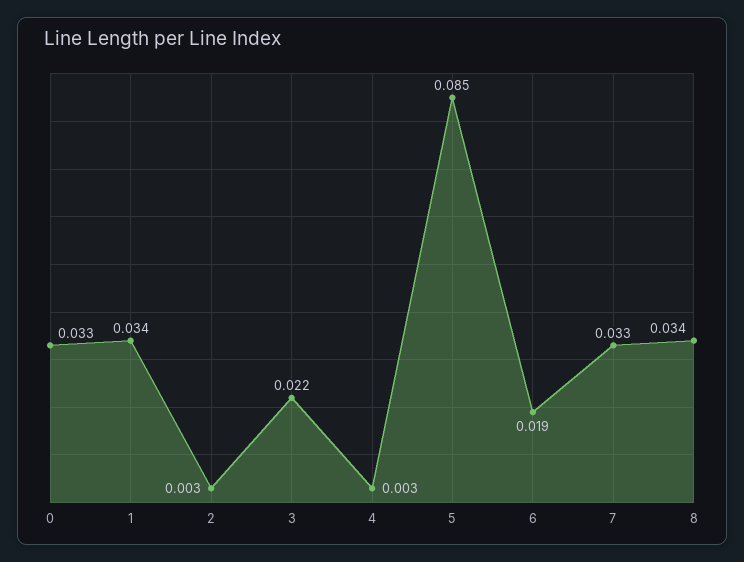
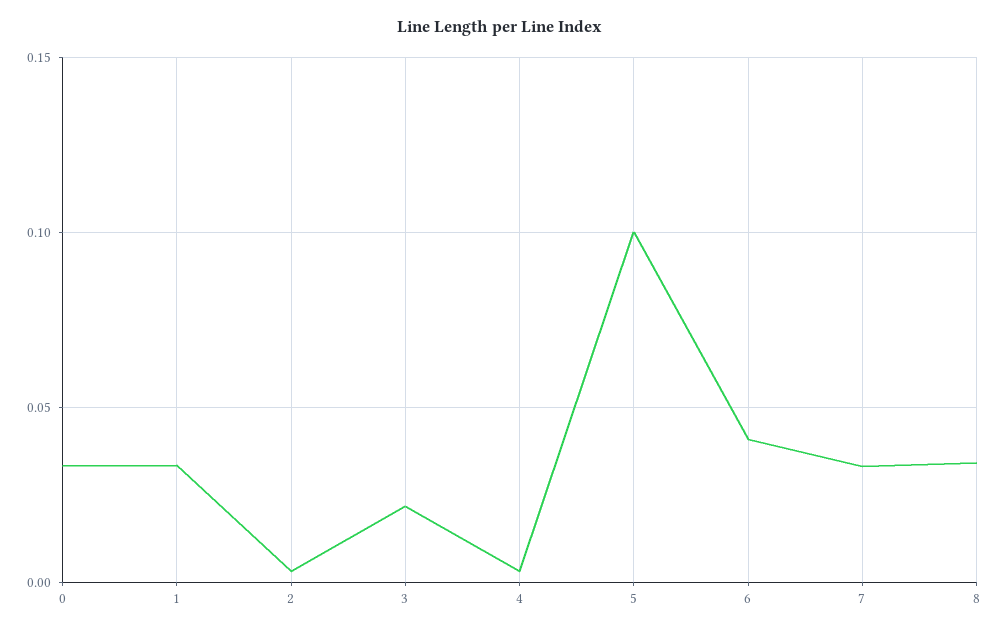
5: 0.085 -> 0.1
6: 0.019 -> 0.04

